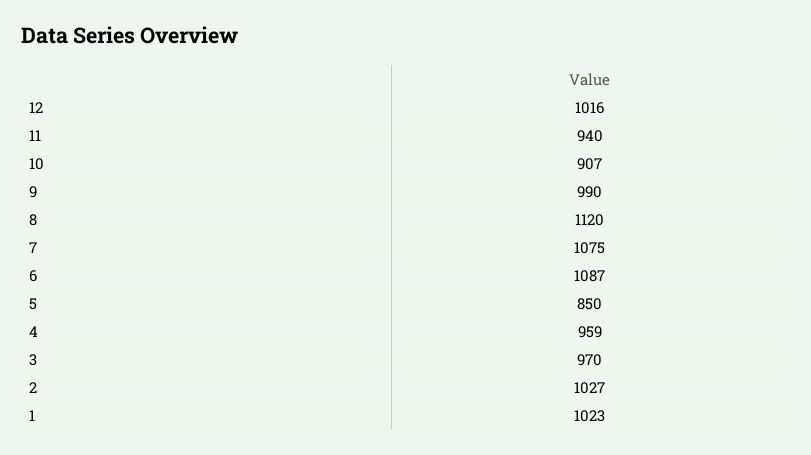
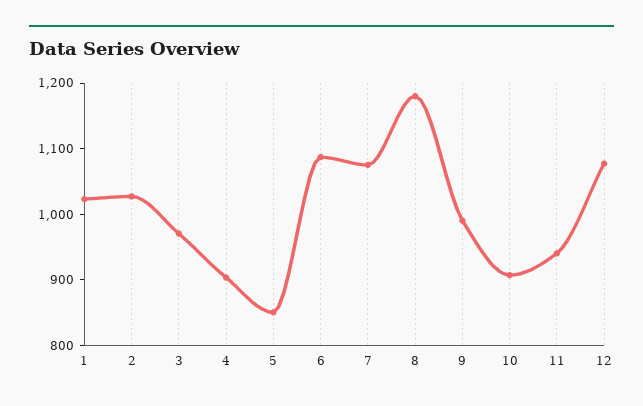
12: 1016 -> 1080
8: 1120 -> 1180
4: 959 -> 900

